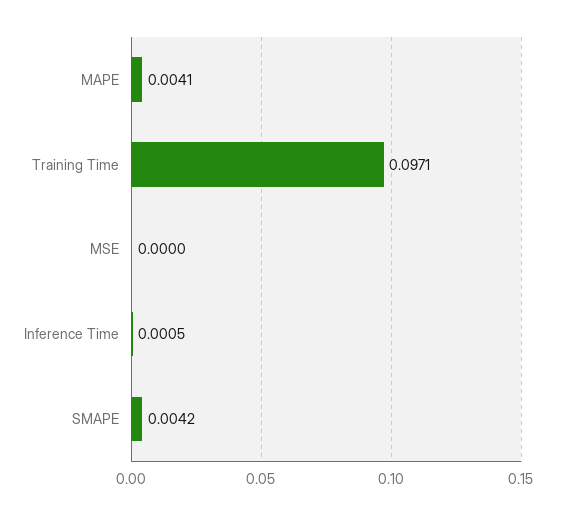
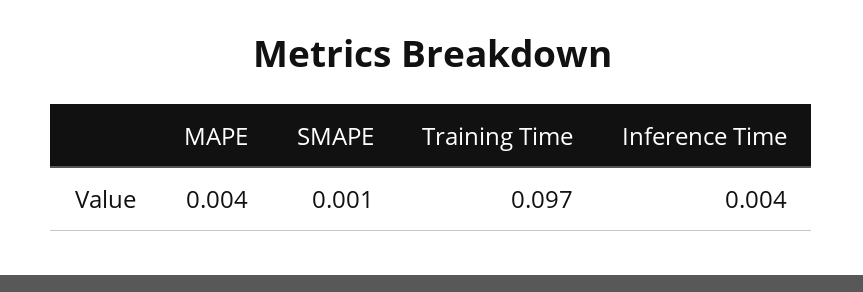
MSE: 0 -> none
Inference Time: 0.0005 -> 0.004
SMAPE: 0.0042 -> 0.001

